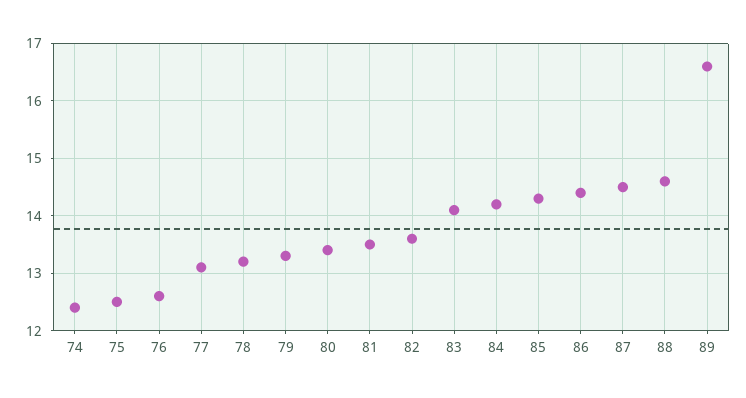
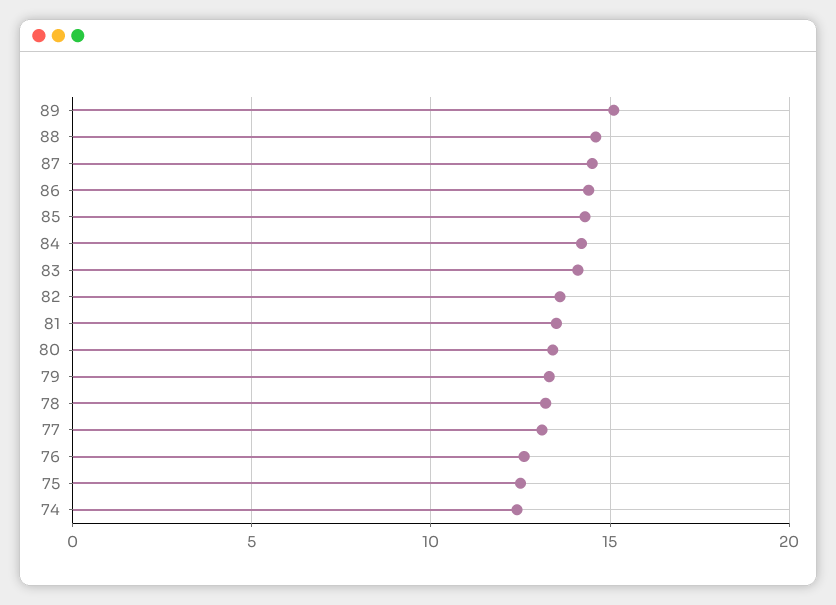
89: 16.5 -> 15

